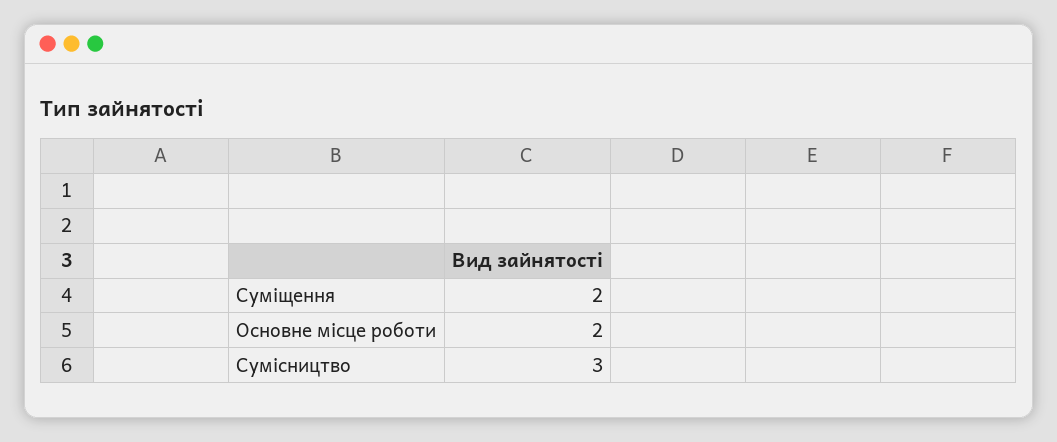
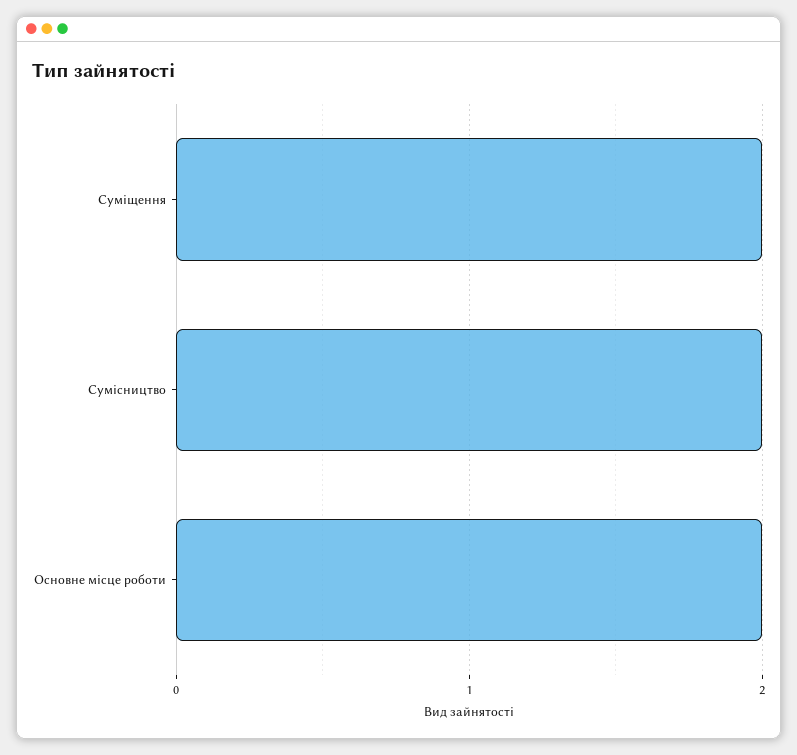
Сумісництво: 3 -> 2

